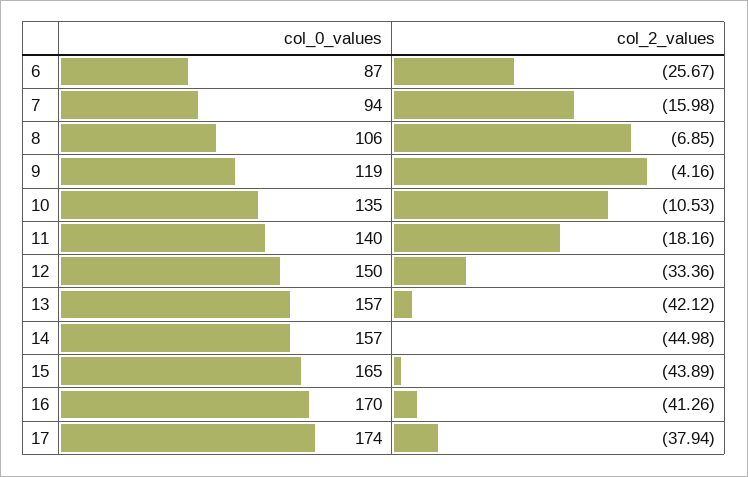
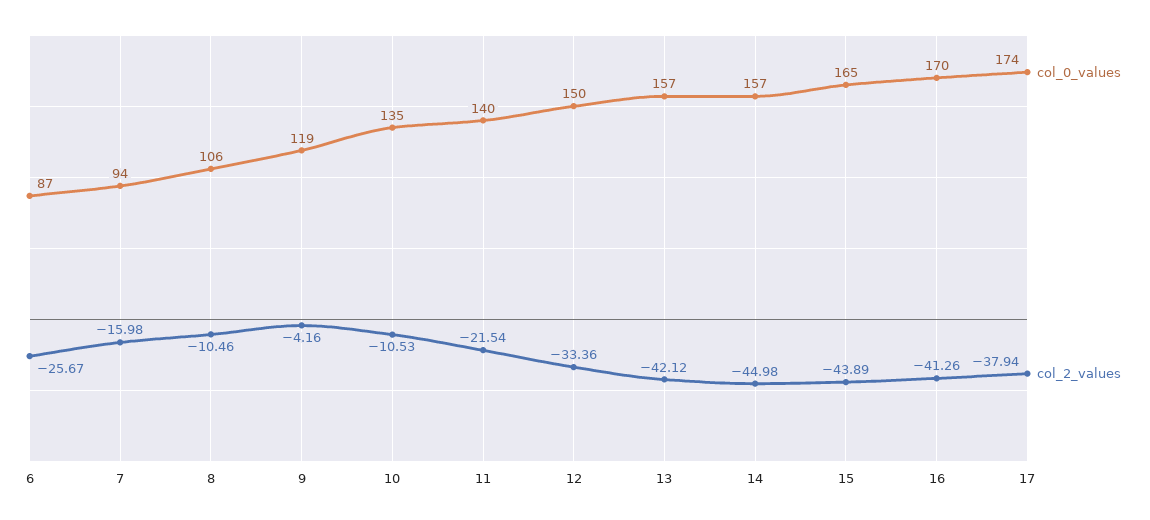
col_2_values, 8: -6.85 -> -10.46
col_2_values, 11: -18.16 -> -21.54

